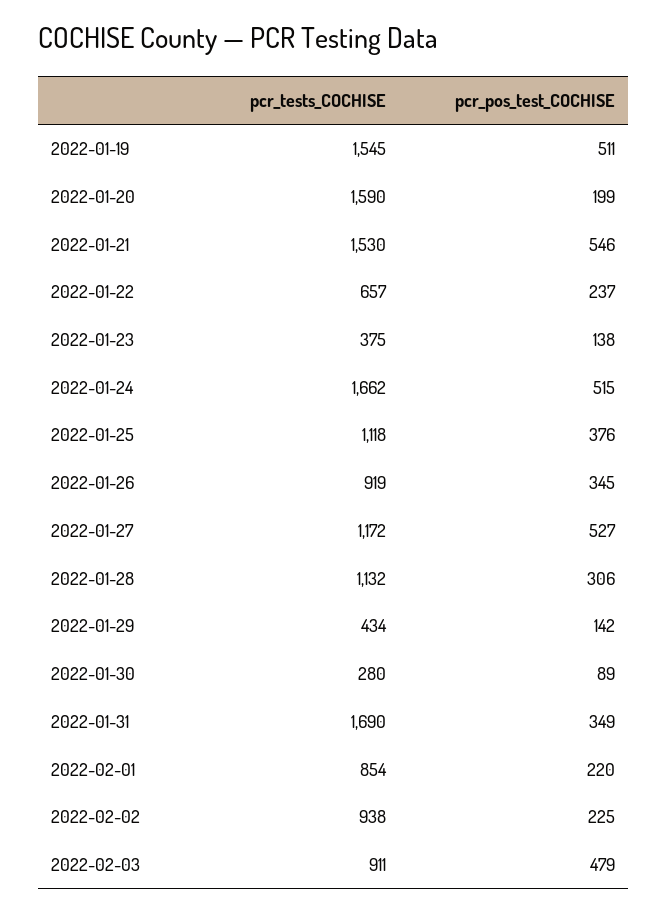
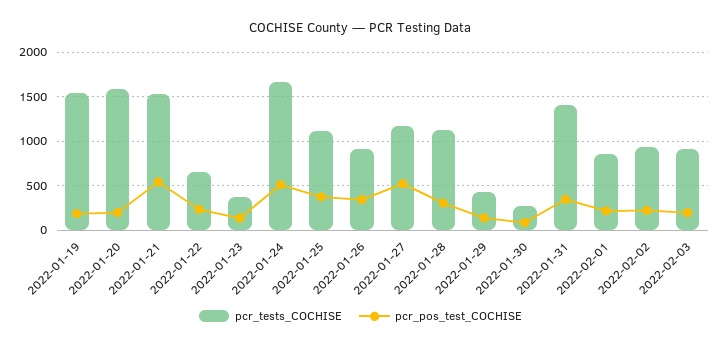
pcr_pos_test_COCHISE, 2022-01-19: 511 -> 200
pcr_tests_COCHISE, 2022-01-31: 1690 -> 1400
pcr_pos_test_COCHISE, 2022-02-03: 479 -> 200

